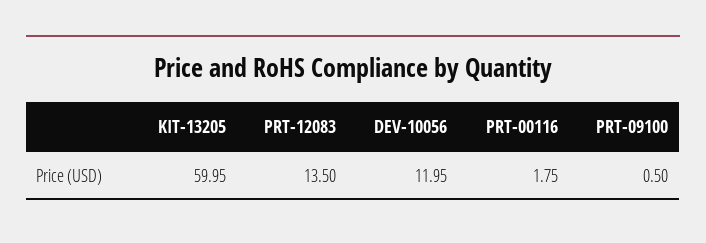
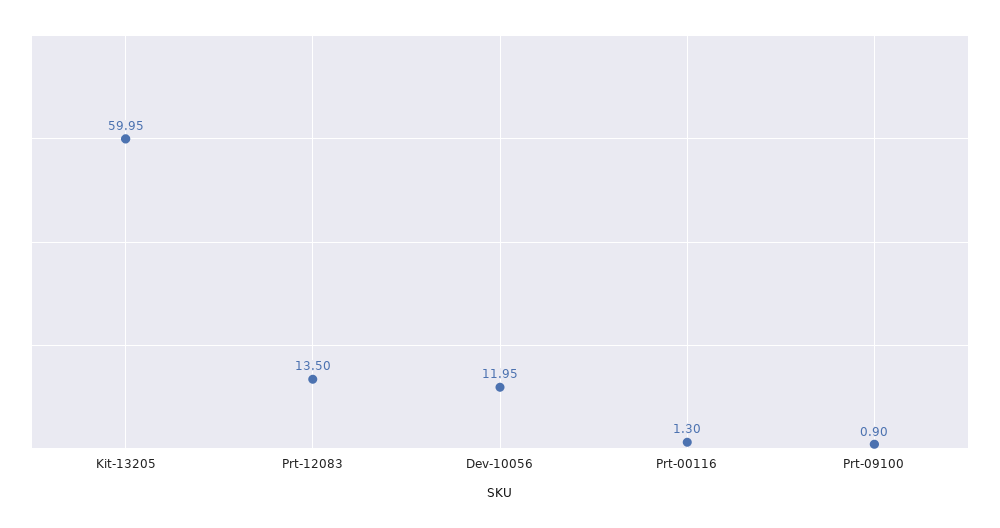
PRT-00116: 1.75 -> 1.3
PRT-09100: 0.5 -> 0.9

